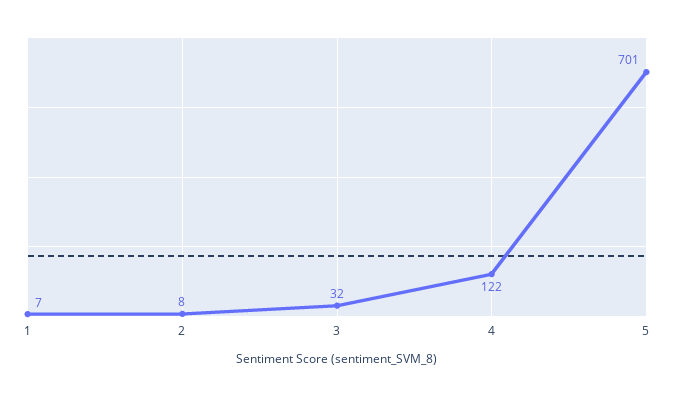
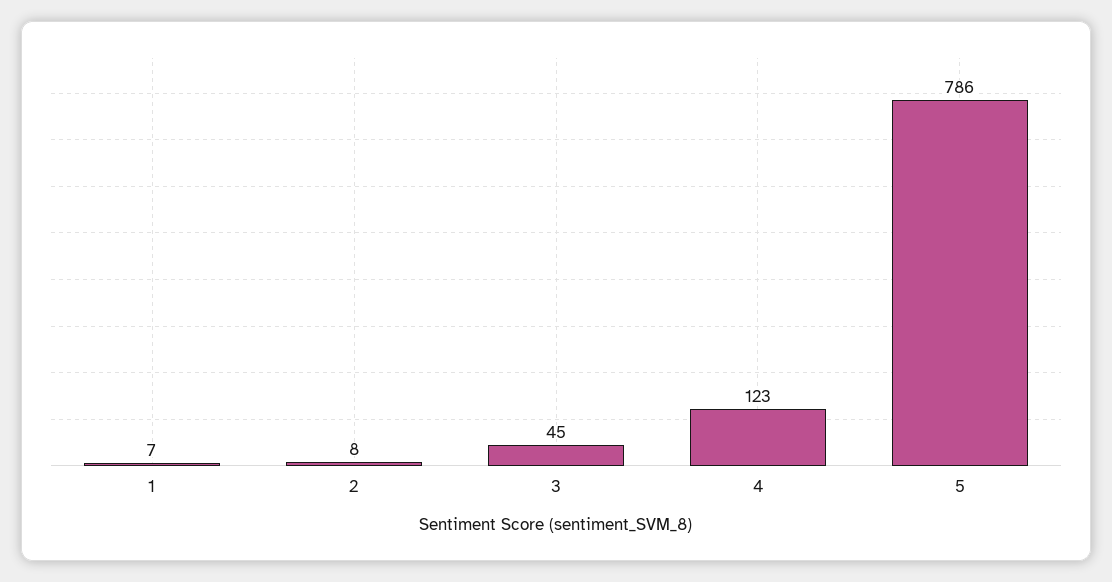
3: 32 -> 45
4: 122 -> 123
5: 701 -> 786

